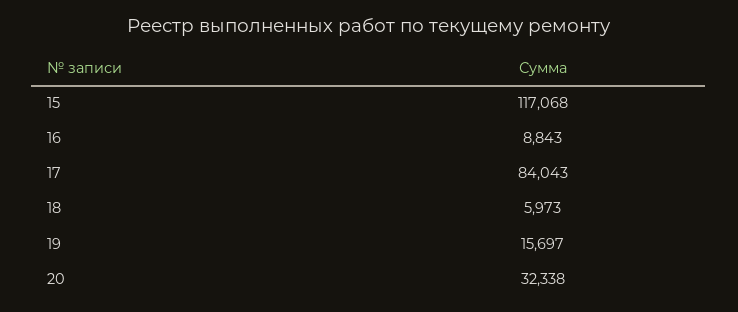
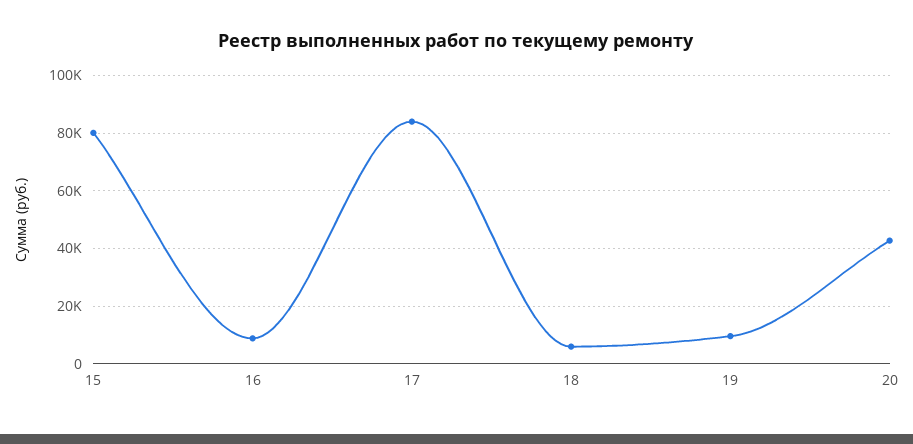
15: 117068 -> 80000
19: 15697 -> 10000
20: 32338 -> 42500

